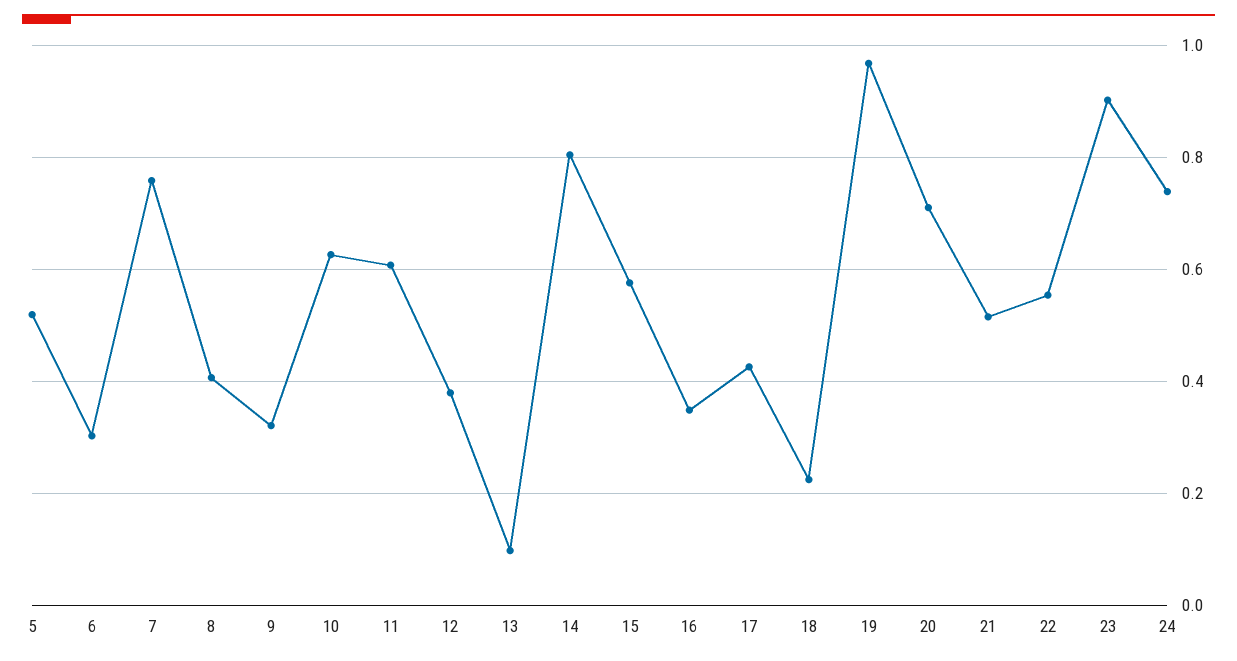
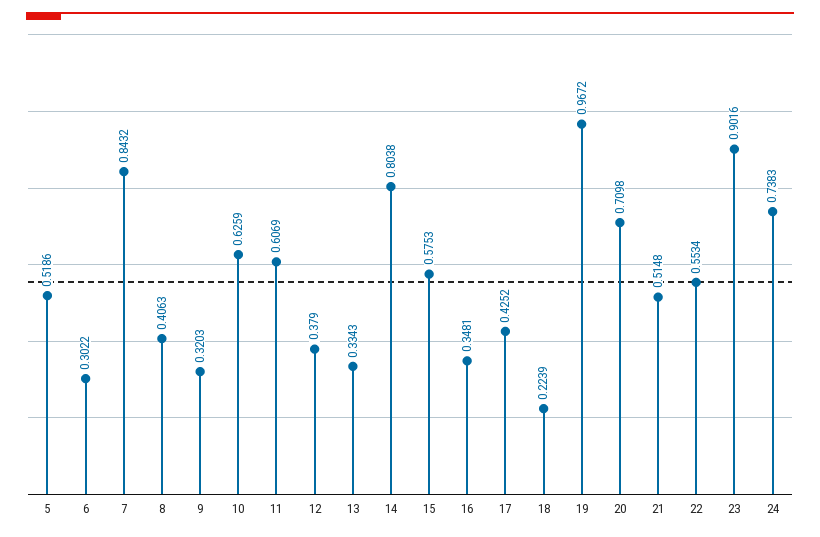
7: 0.76 -> 0.8432
13: 0.1 -> 0.3343

